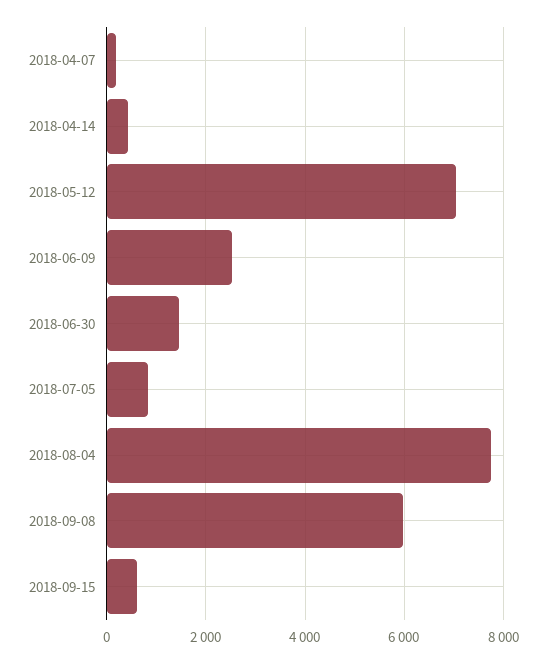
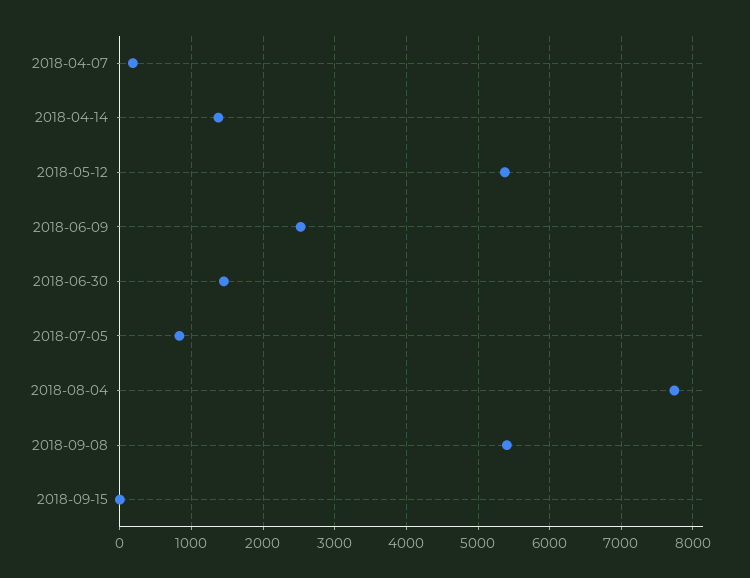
2018-04-14: 400 -> 1400
2018-05-12: 7000 -> 5400
2018-09-08: 6000 -> 5400
2018-09-15: 600 -> 0

